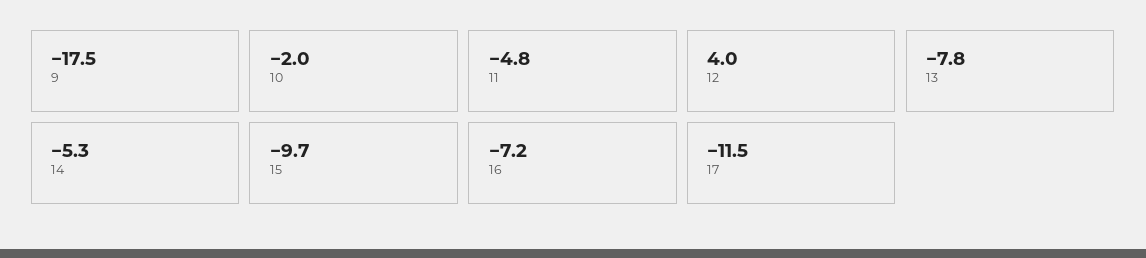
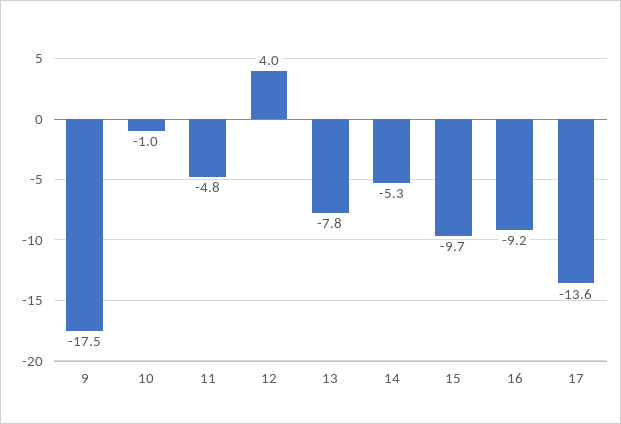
10: -2 -> -1
16: -7.2 -> -9.2
17: -11.5 -> -13.6

